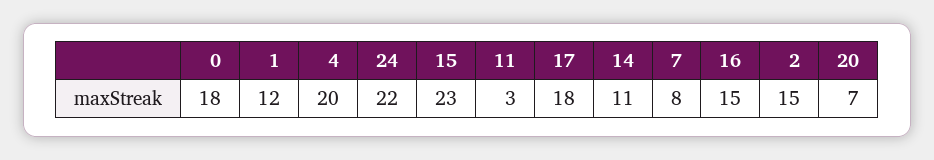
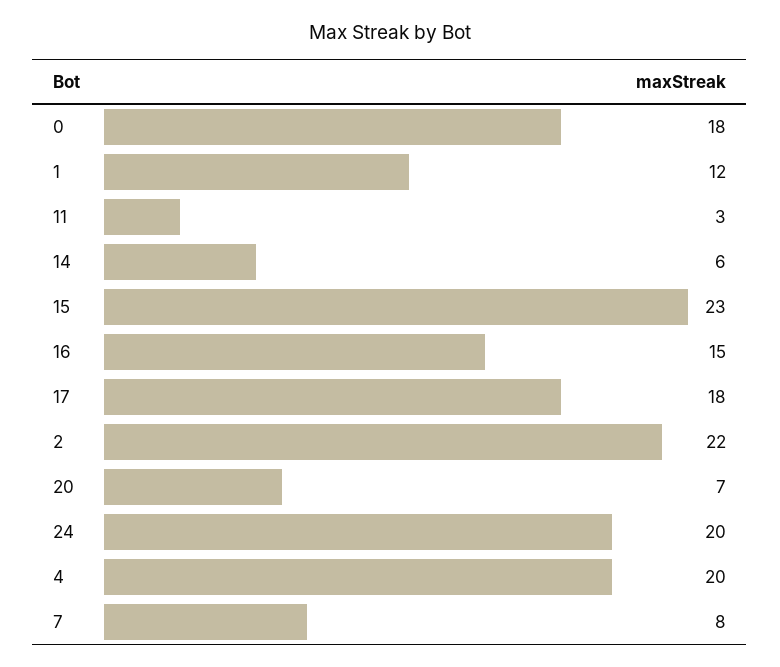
24: 22 -> 20
14: 11 -> 6
2: 15 -> 22

